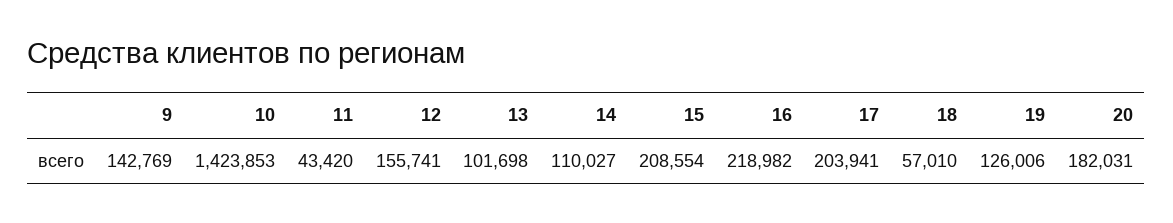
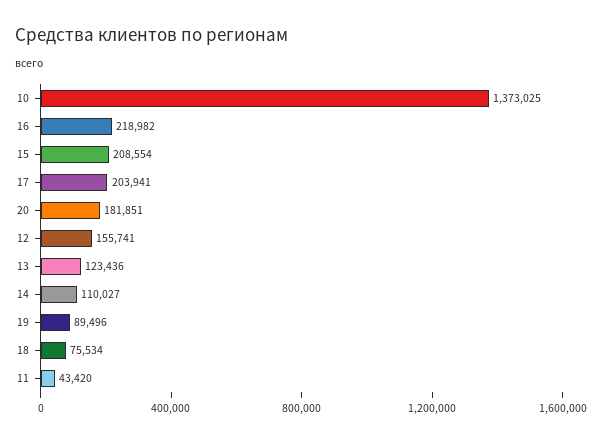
9: 142769 -> none
10: 1423853 -> 1373025
13: 101698 -> 123436
18: 57010 -> 75534
19: 126006 -> 89496
20: 182031 -> 181851

